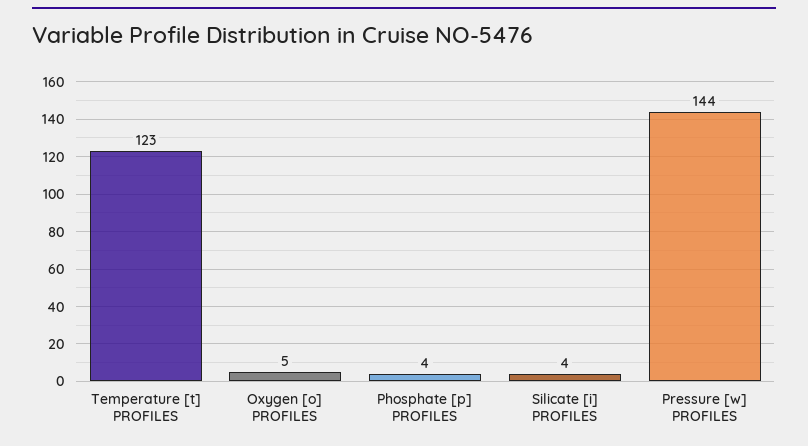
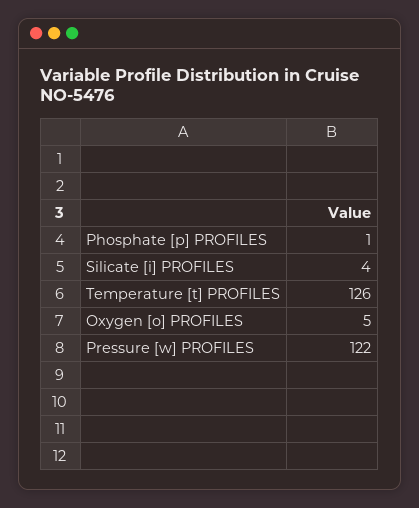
Temperature [t] PROFILES: 123 -> 126
Phosphate [p] PROFILES: 4 -> 1
Pressure [w] PROFILES: 144 -> 122

